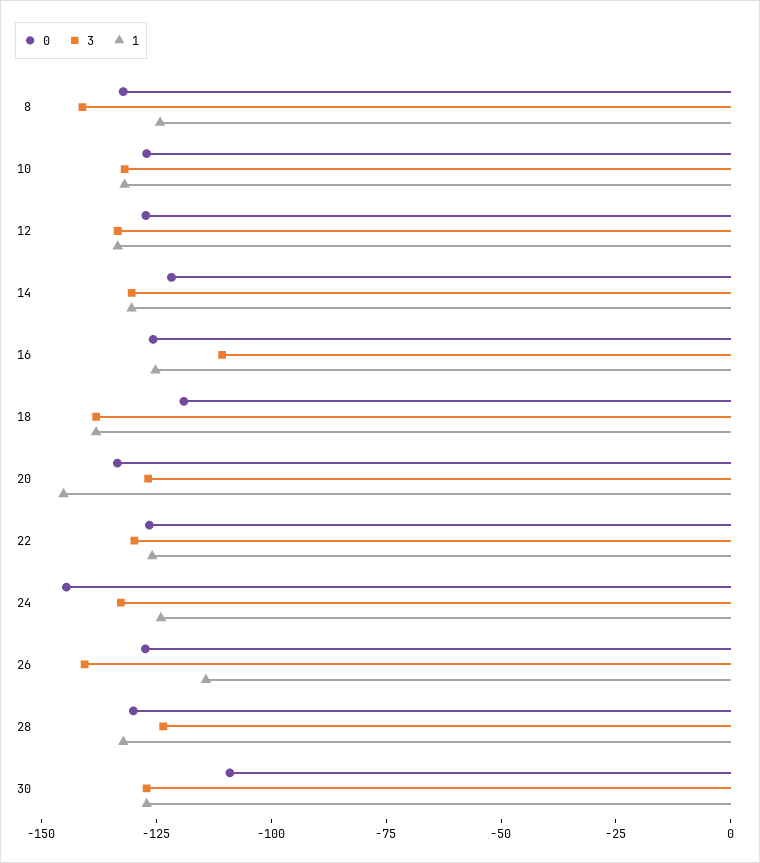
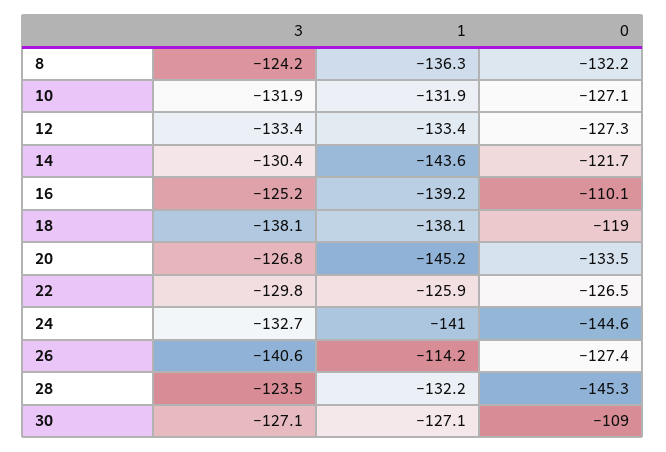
3, 8: -140 -> -124.2
1, 8: -125 -> -136.3
1, 14: -130 -> -143.6
0, 16: -125 -> -110.1
3, 16: -110 -> -125.2
1, 16: -125 -> -139.2
1, 24: -125 -> -141
0, 28: -130 -> -145.3

